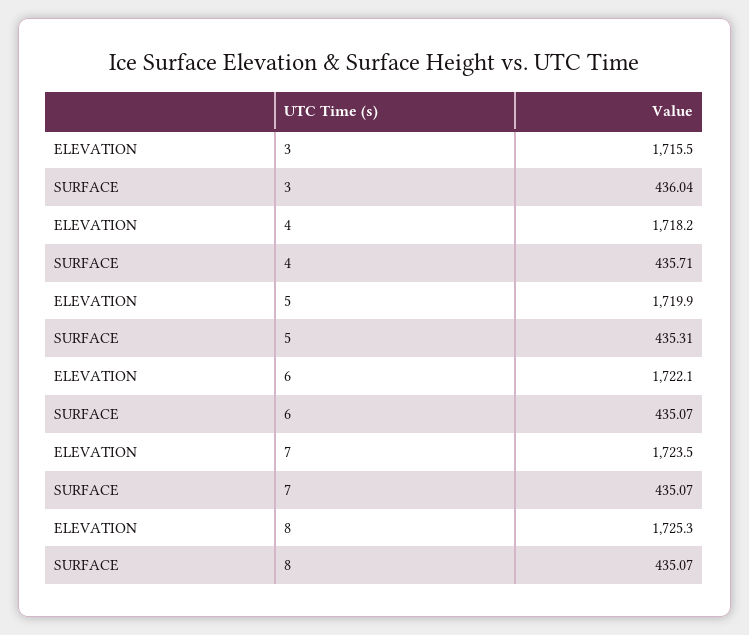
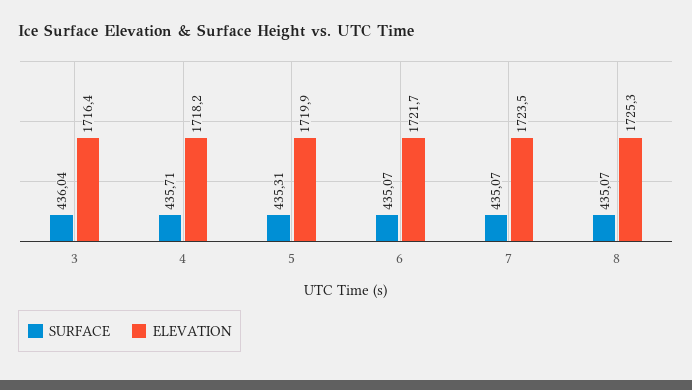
ELEVATION, 3: 1715.5 -> 1716.4
ELEVATION, 6: 1722.1 -> 1721.7

